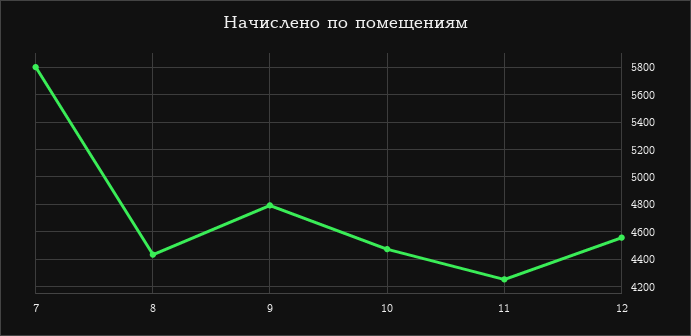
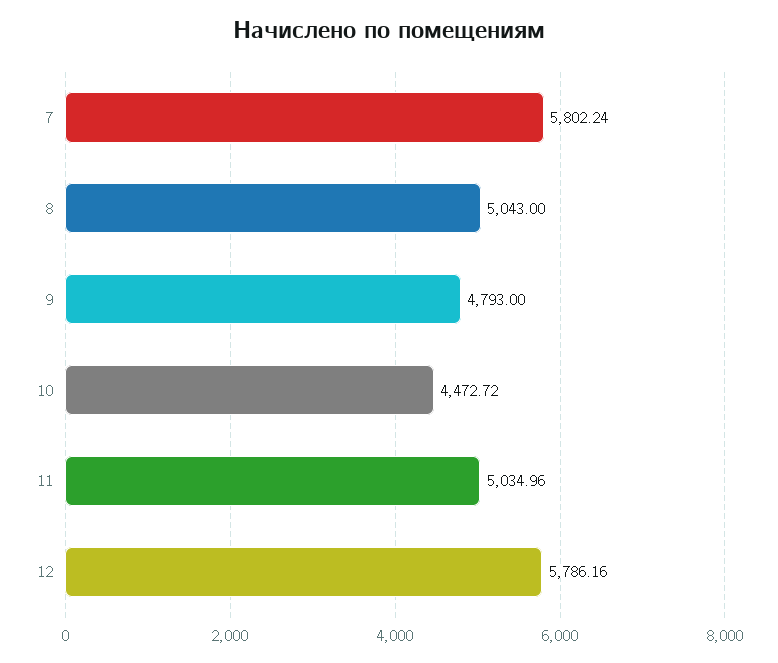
8: 4450 -> 5043
11: 4250 -> 5034.96
12: 4550 -> 5786.16

